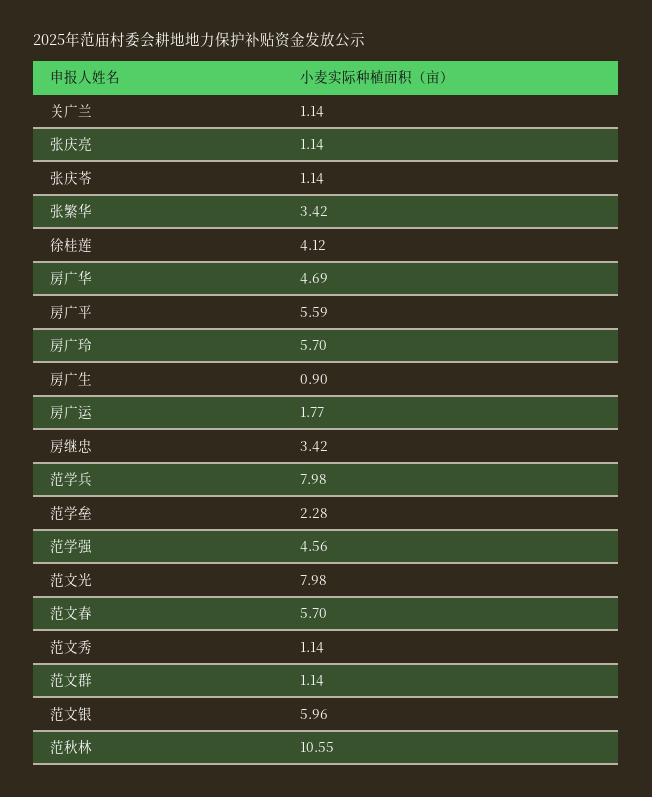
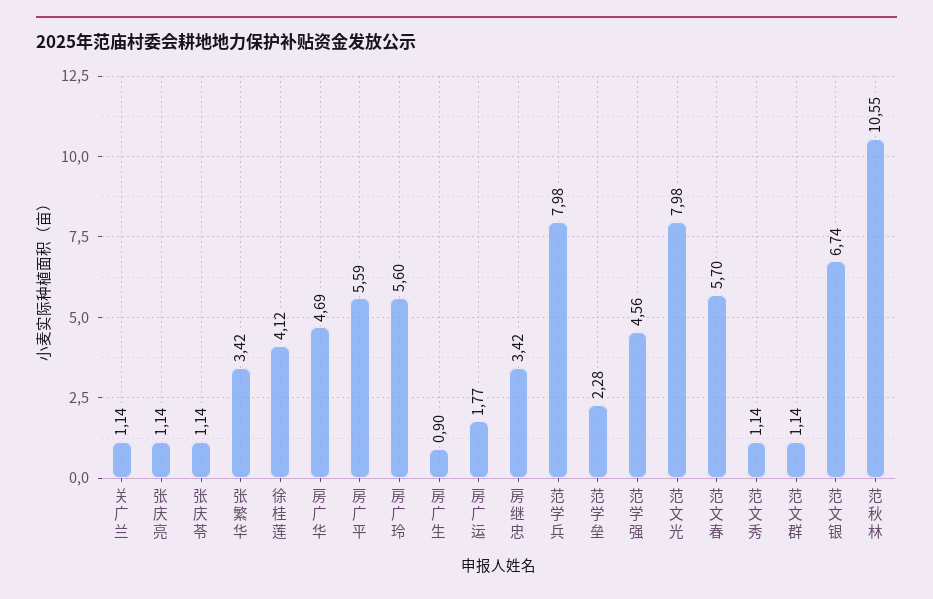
房广玲: 5.7 -> 5.6
范文银: 5.96 -> 6.74

